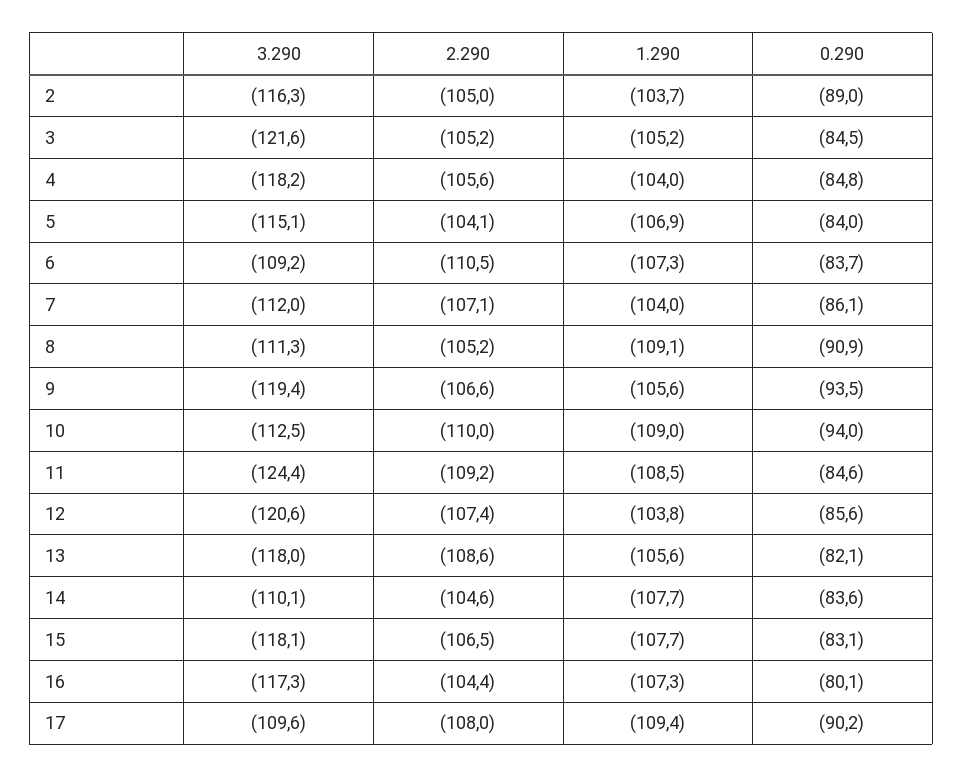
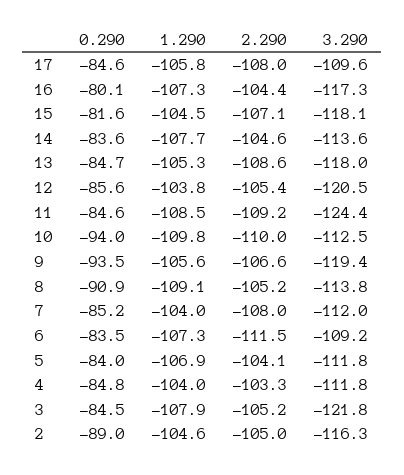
1.290, 2: -103.7 -> -104.6
3.290, 3: -121.6 -> -121.8
1.290, 3: -105.2 -> -107.9
3.290, 4: -118.2 -> -111.8
2.290, 4: -105.6 -> -103.3
3.290, 5: -115.1 -> -111.8
2.290, 6: -110.5 -> -111.5
0.290, 6: -83.7 -> -83.5
2.290, 7: -107.1 -> -108
0.290, 7: -86.1 -> -85.2
3.290, 8: -111.3 -> -113.8
1.290, 10: -109 -> -109.8
3.290, 12: -120.6 -> -120.5
2.290, 12: -107.4 -> -105.4
1.290, 13: -105.6 -> -105.3
0.290, 13: -82.1 -> -84.7
3.290, 14: -110.1 -> -113.6
2.290, 15: -106.5 -> -107.1
1.290, 15: -107.7 -> -104.5
0.290, 15: -83.1 -> -81.6
1.290, 17: -109.4 -> -105.8
0.290, 17: -90.2 -> -84.6

